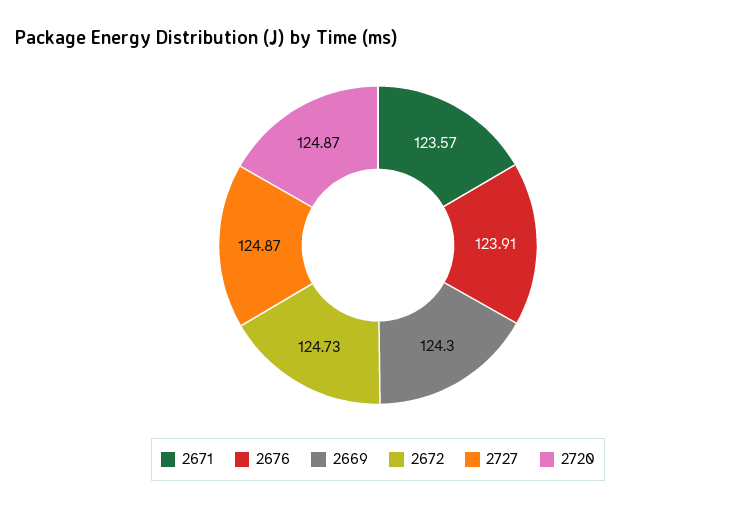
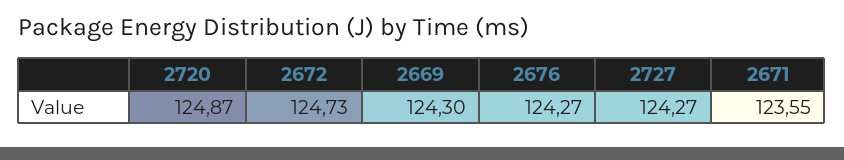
2671: 123.57 -> 123.55
2676: 123.91 -> 124.27
2727: 124.87 -> 124.27

